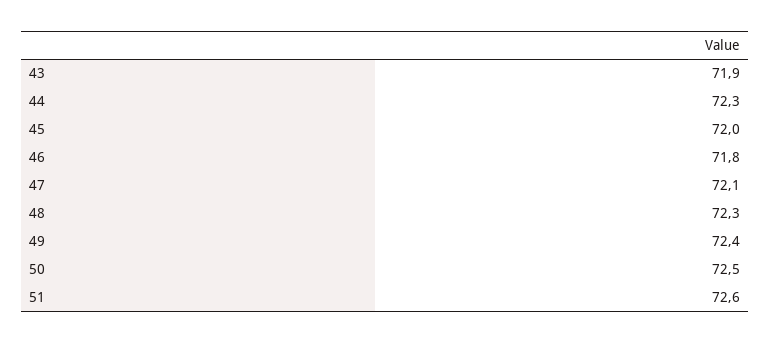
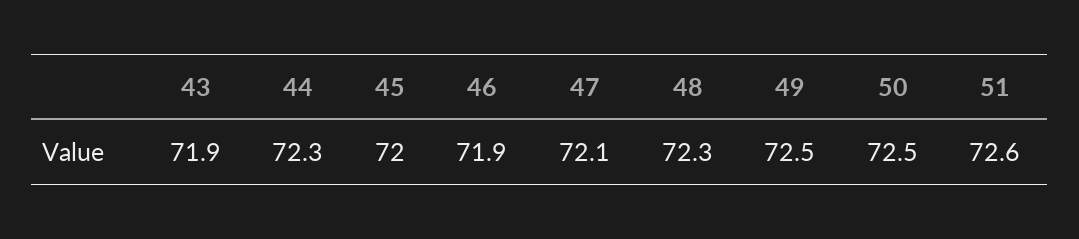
46: 71.8 -> 71.9
49: 72.4 -> 72.5

